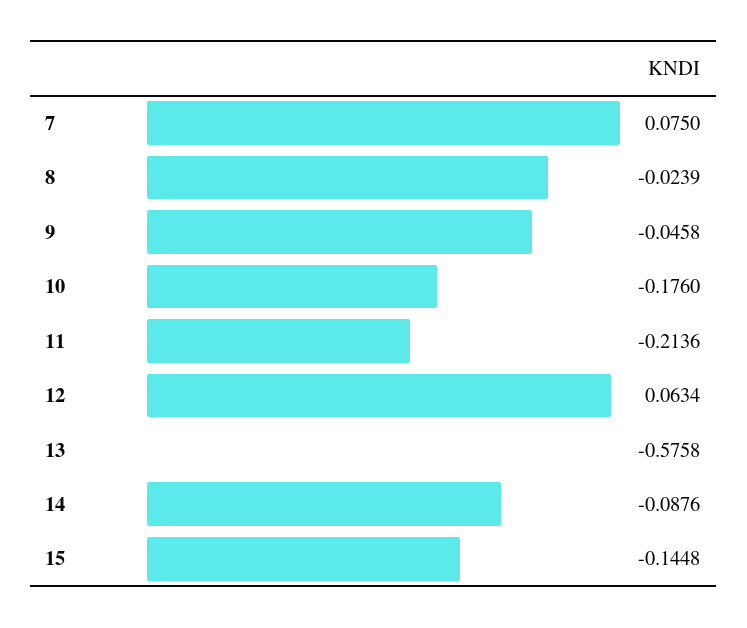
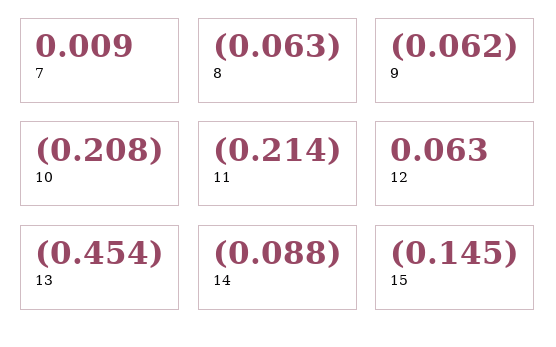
7: 0.075 -> 0.009
8: -0.0239 -> -0.063
9: -0.0458 -> -0.062
10: -0.176 -> -0.208
13: -0.5758 -> -0.454

